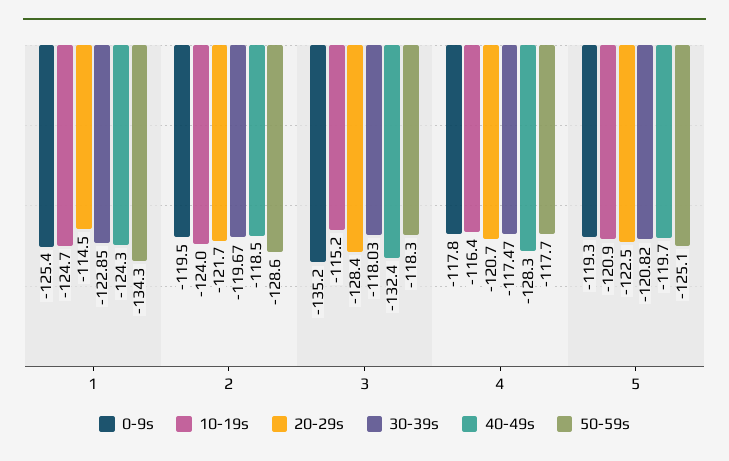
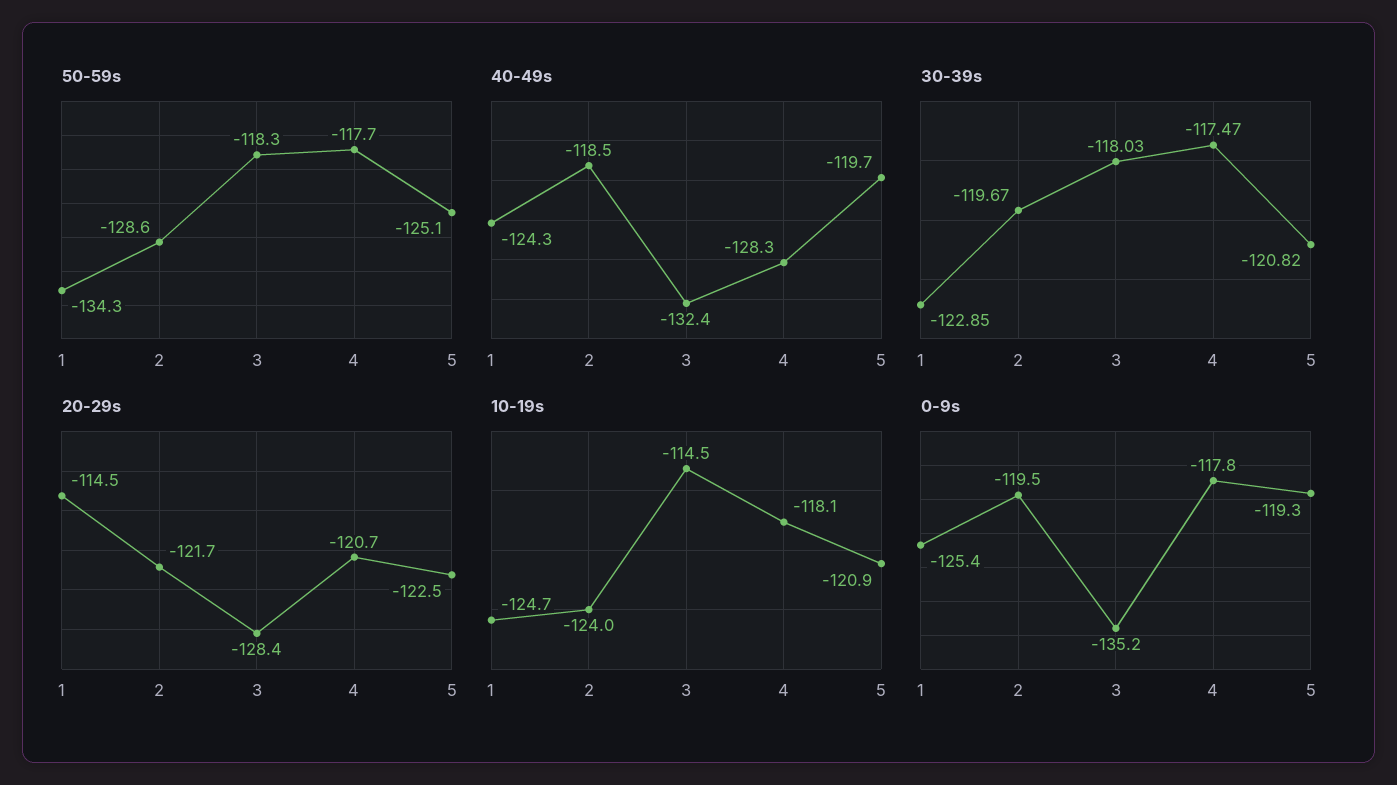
10-19s, 3: -115.2 -> -114.5
10-19s, 4: -116.4 -> -118.1

